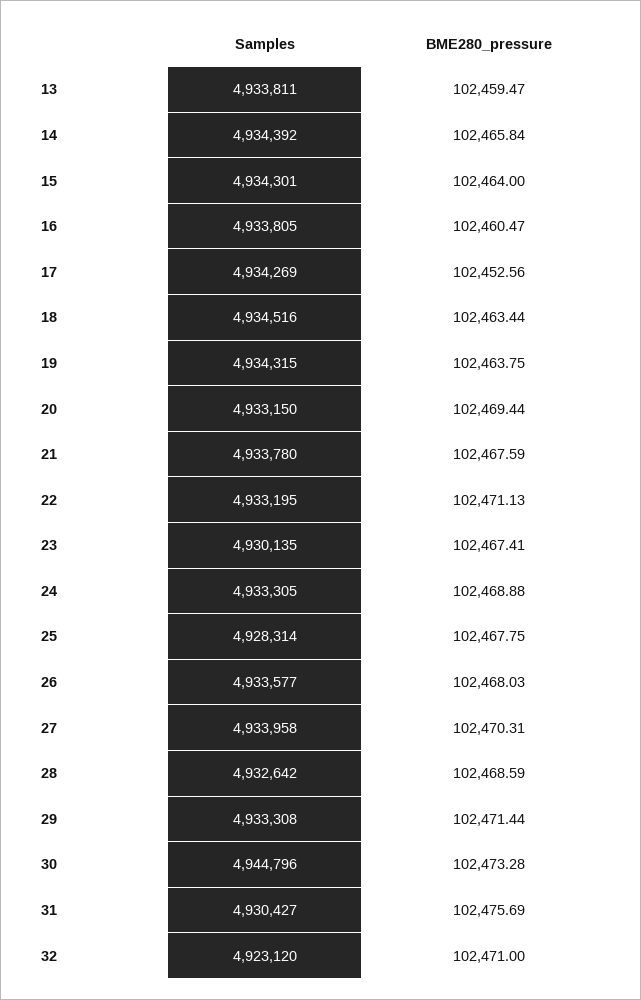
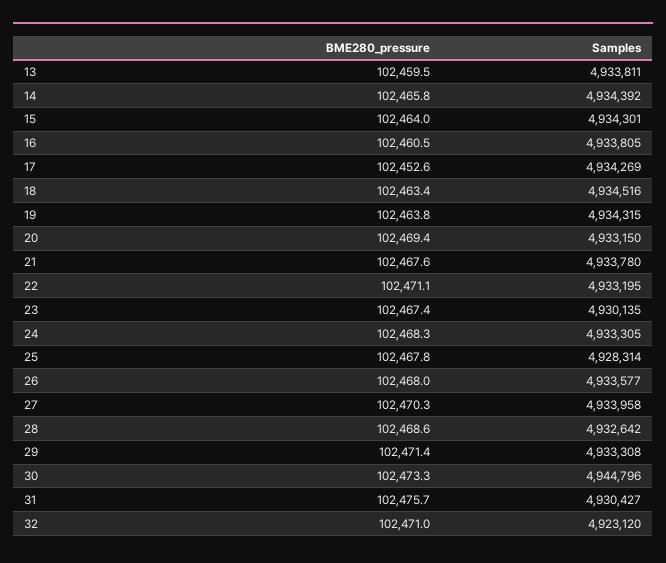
BME280_pressure, 24: 102468.88 -> 102468.3

